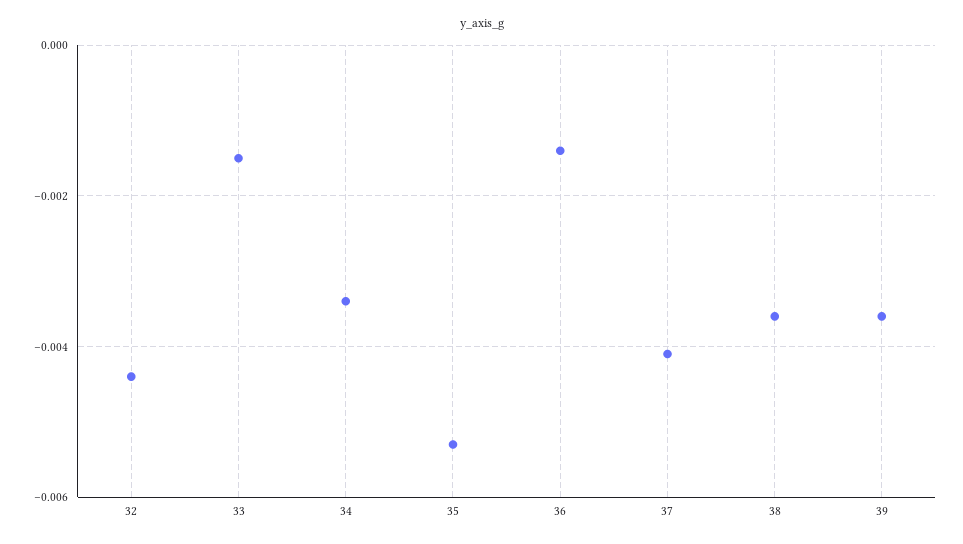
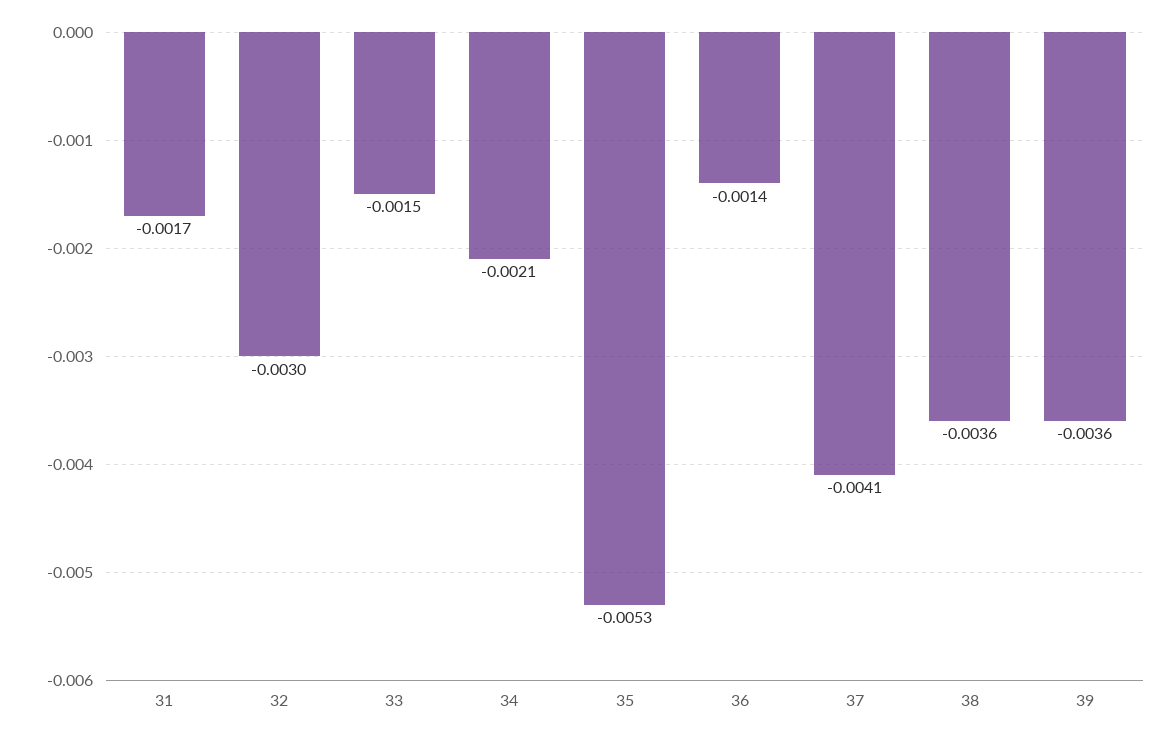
32: -0.0045 -> -0.003
34: -0.0035 -> -0.0021
31: none -> -0.0017

